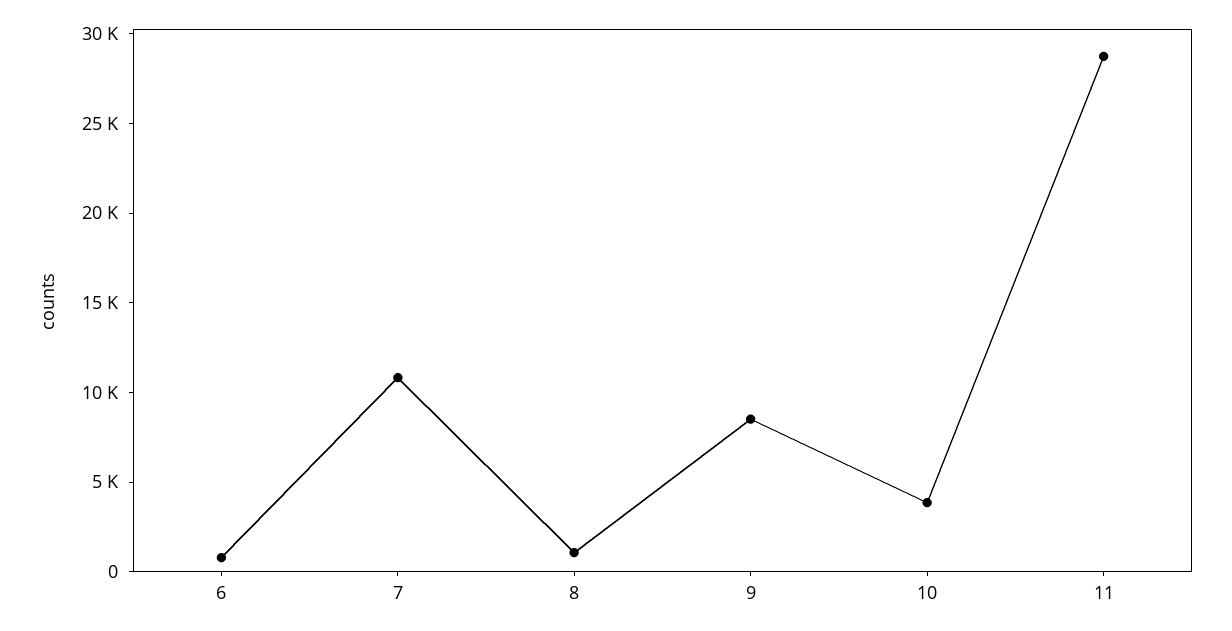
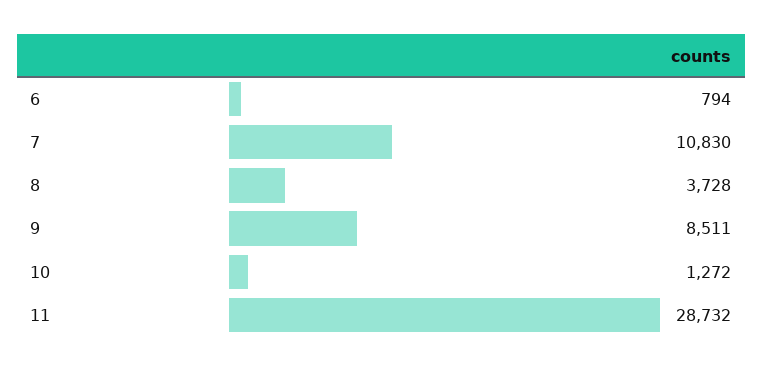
8: 1000 -> 3728
10: 4000 -> 1272

